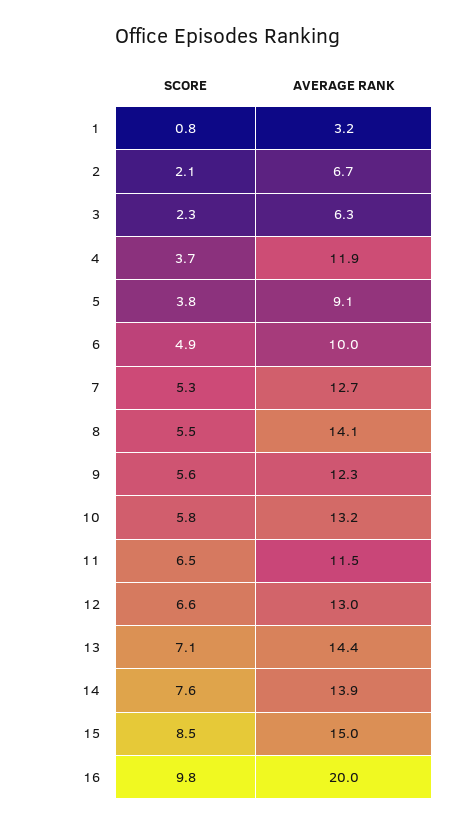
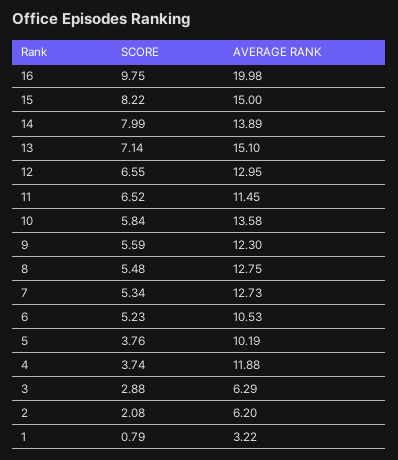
AVERAGE RANK, 2: 6.7 -> 6.2
SCORE, 3: 2.3 -> 2.88
AVERAGE RANK, 5: 9.1 -> 10.19
SCORE, 6: 4.9 -> 5.23
AVERAGE RANK, 6: 10 -> 10.53
AVERAGE RANK, 8: 14.1 -> 12.75
AVERAGE RANK, 10: 13.2 -> 13.58
AVERAGE RANK, 13: 14.4 -> 15.1
SCORE, 14: 7.6 -> 7.99
SCORE, 15: 8.5 -> 8.22

